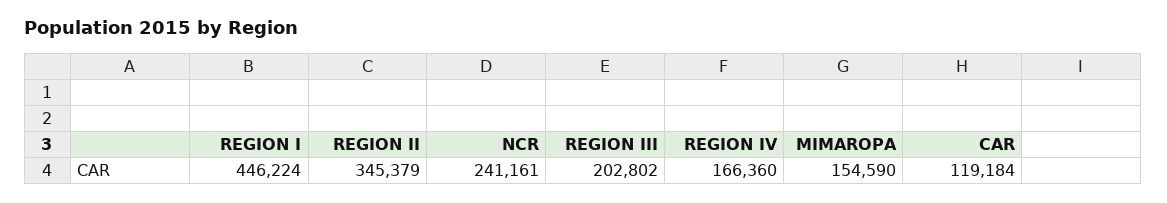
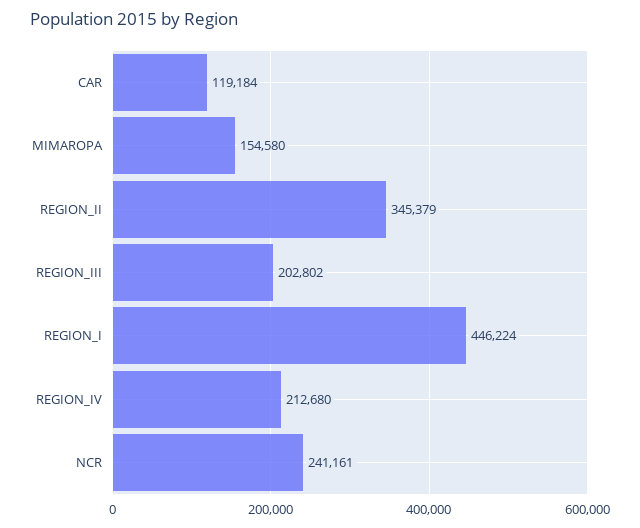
REGION IV: 166360 -> 212680
MIMAROPA: 154590 -> 154580

